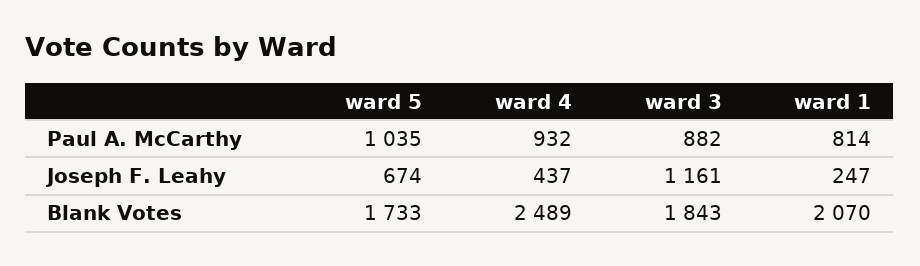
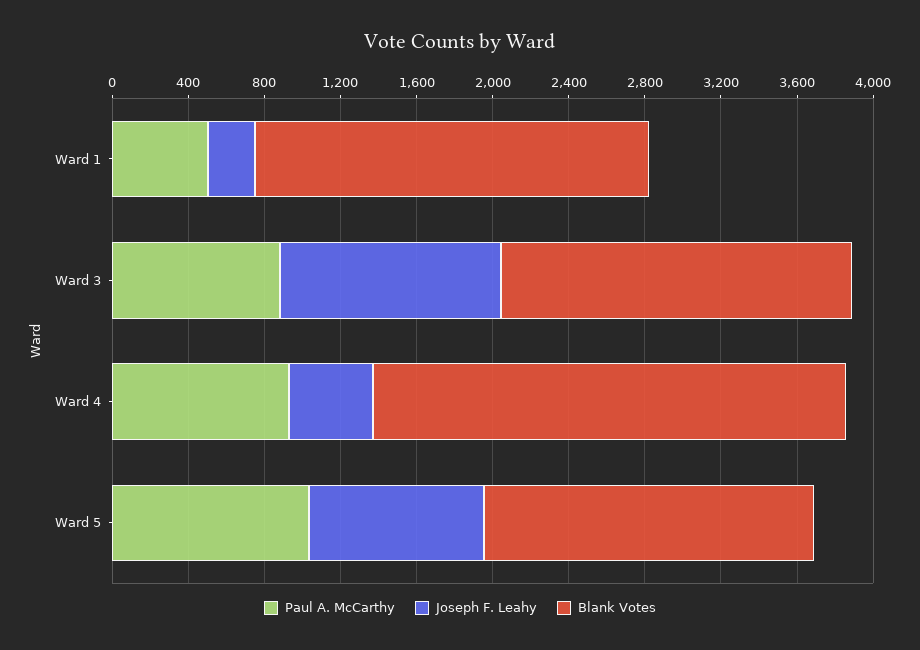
Paul A. McCarthy, ward 1: 814 -> 500
Joseph F. Leahy, ward 5: 674 -> 900

